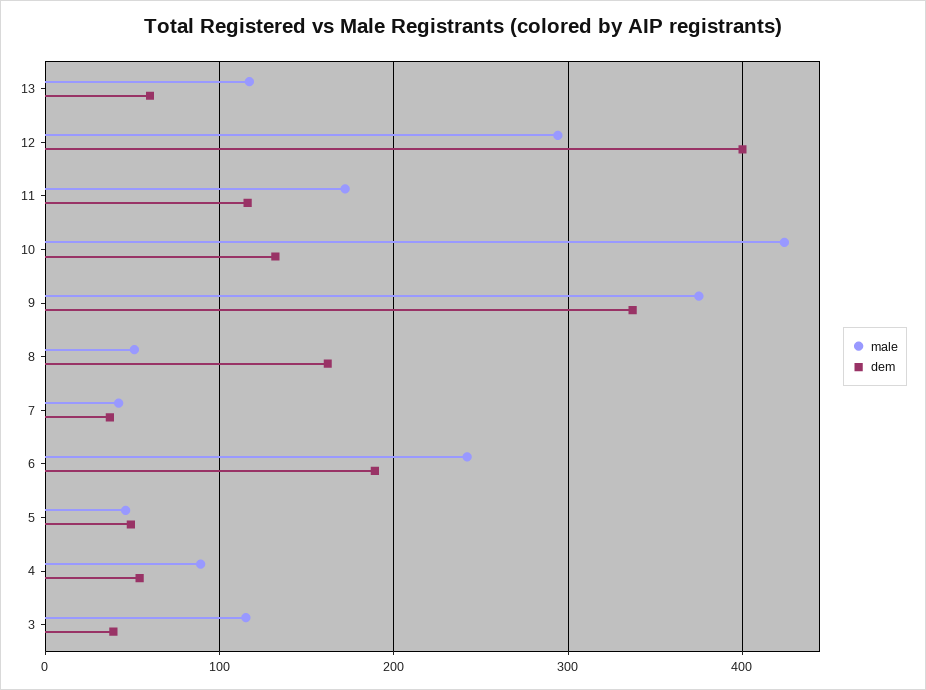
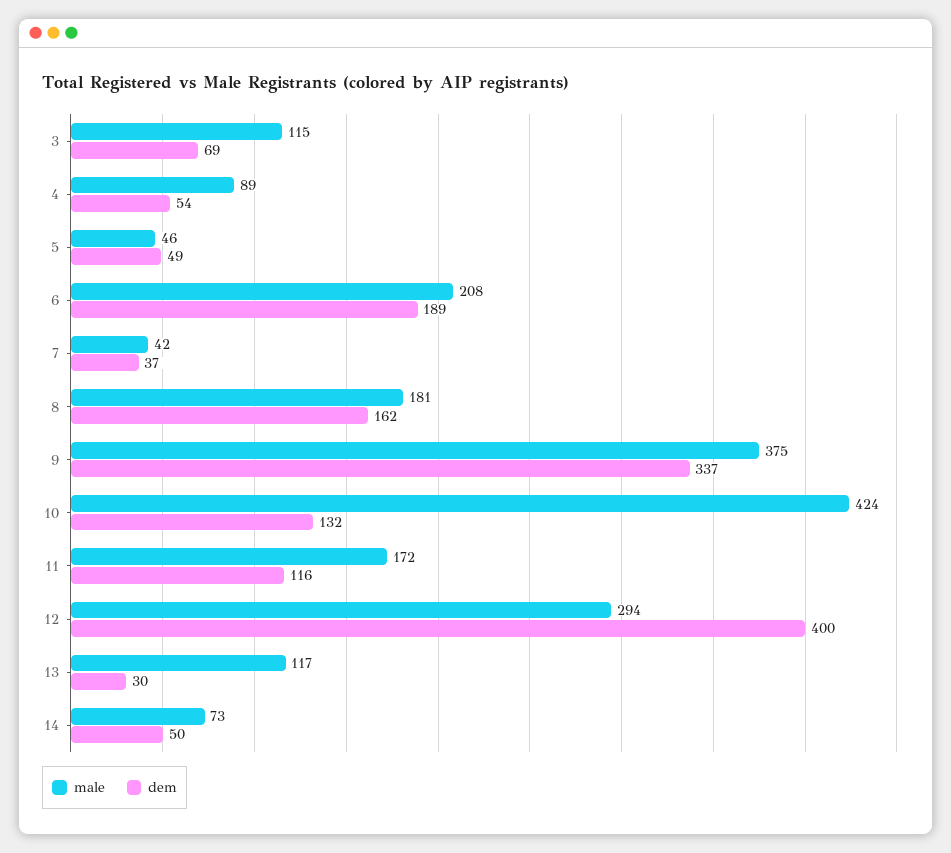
dem, 13: 60 -> 30
male, 8: 50 -> 181
male, 6: 240 -> 208
dem, 3: 40 -> 69
male, 14: none -> 73
dem, 14: none -> 50

